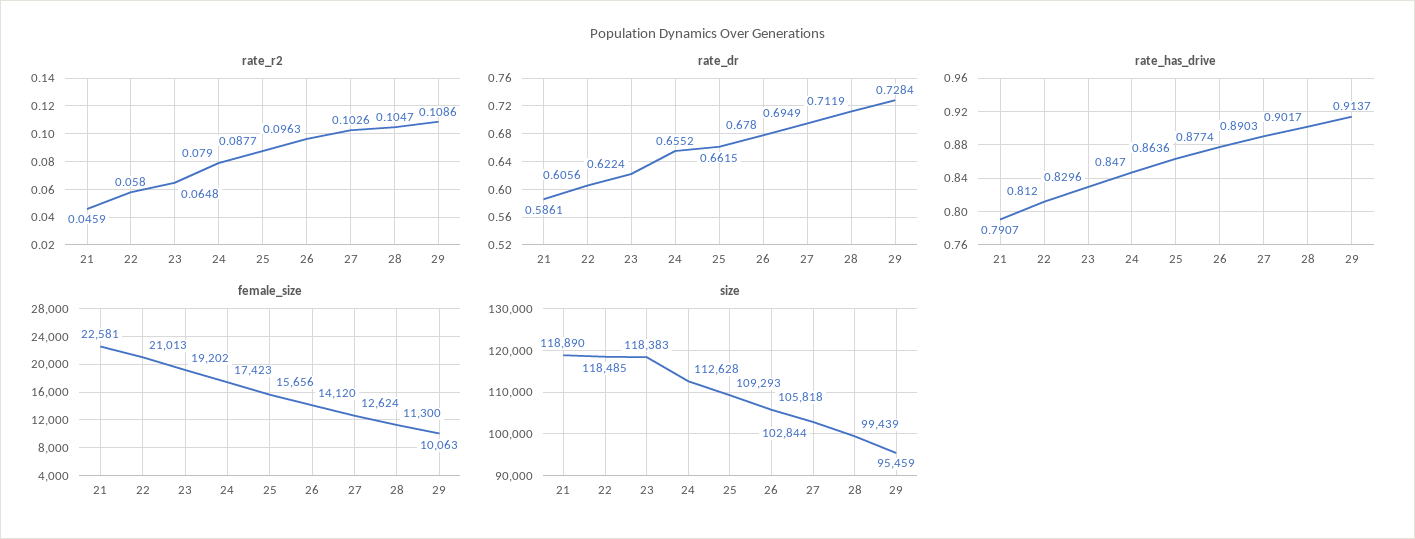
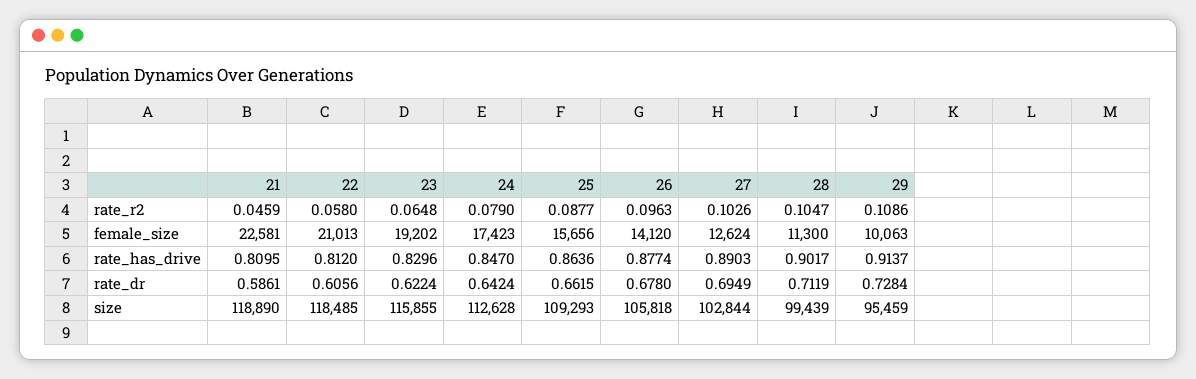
rate_dr, 24: 0.6552 -> 0.6424
rate_has_drive, 21: 0.7907 -> 0.8095
size, 23: 118383 -> 115855

